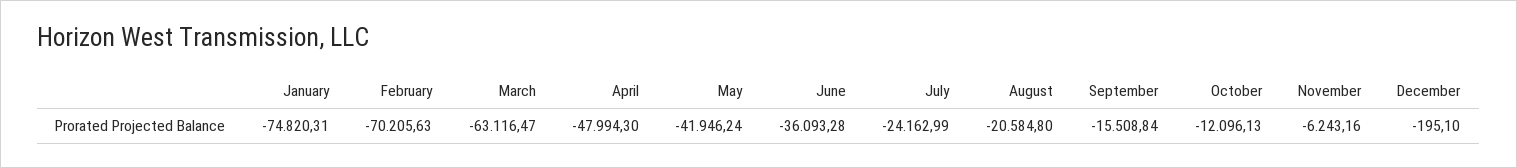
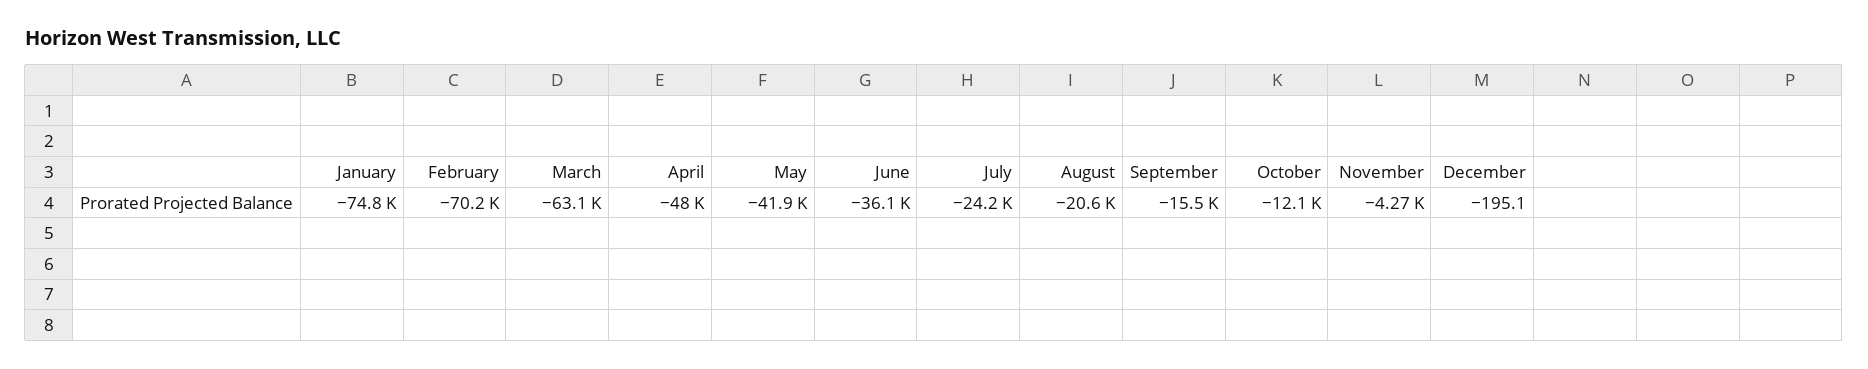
November: -6243.16 -> -4270

